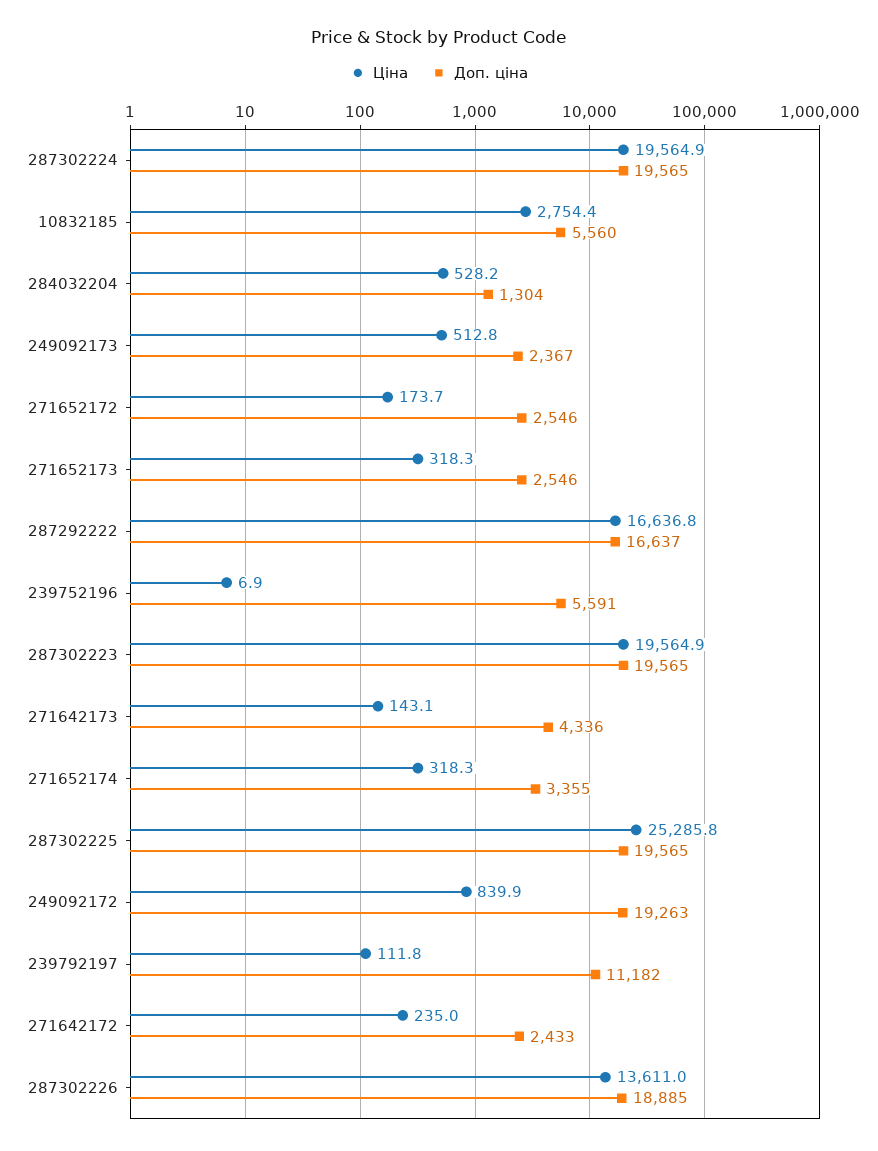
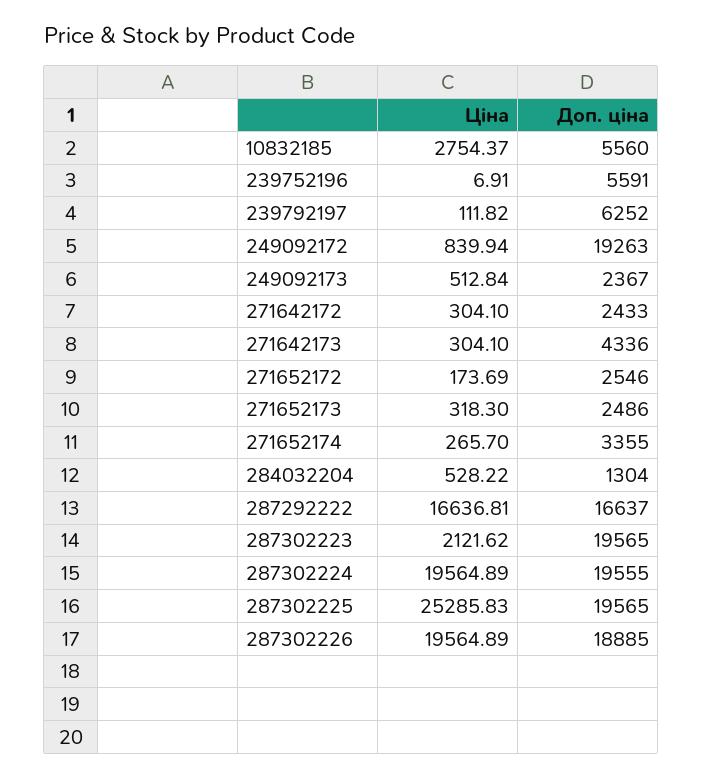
Доп. ціна, 287302224: 19565 -> 19555
Доп. ціна, 271652173: 2546 -> 2486
Ціна, 287302223: 19564.9 -> 2121.62
Ціна, 271642173: 143.1 -> 304.1
Ціна, 271652174: 318.3 -> 265.7
Доп. ціна, 239792197: 11182 -> 6252
Ціна, 271642172: 235 -> 304.1
Ціна, 287302226: 13611 -> 19564.89

